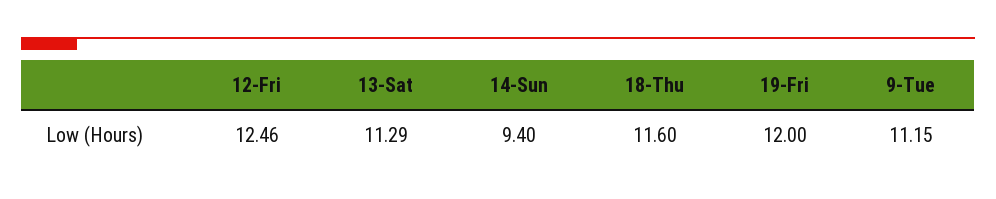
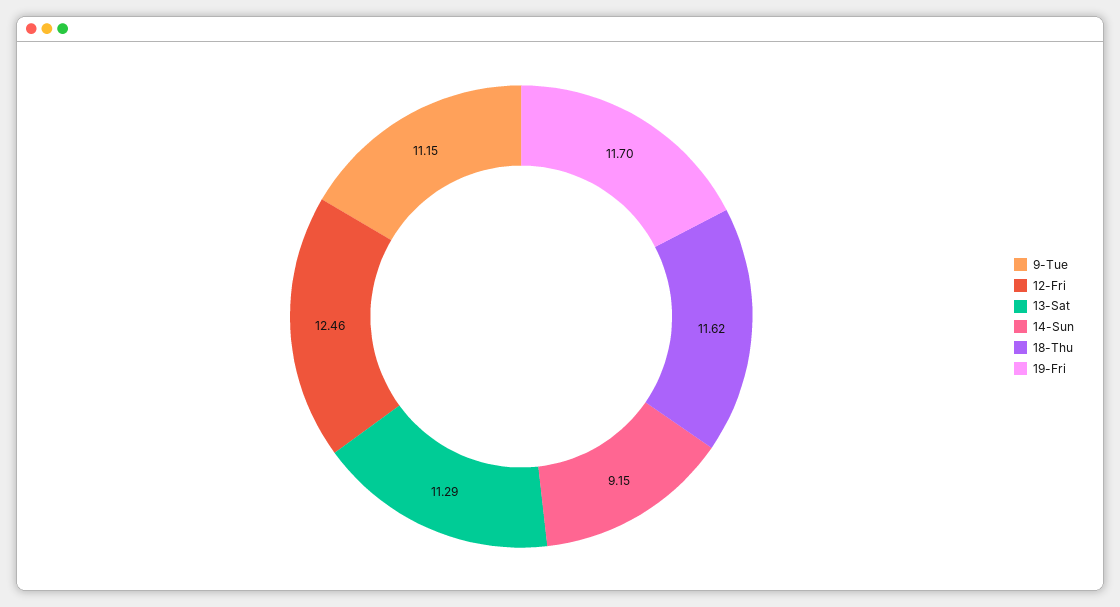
14-Sun: 9.4 -> 9.15
18-Thu: 11.6 -> 11.62
19-Fri: 12 -> 11.7

